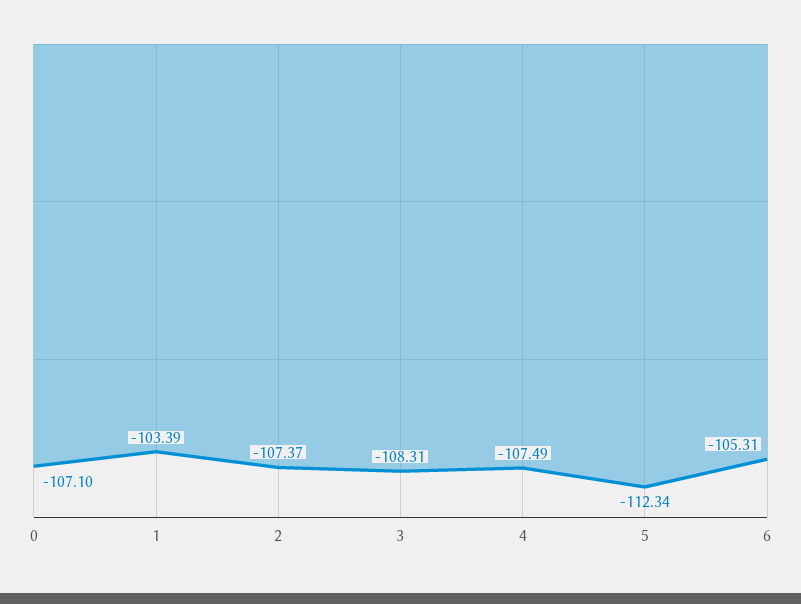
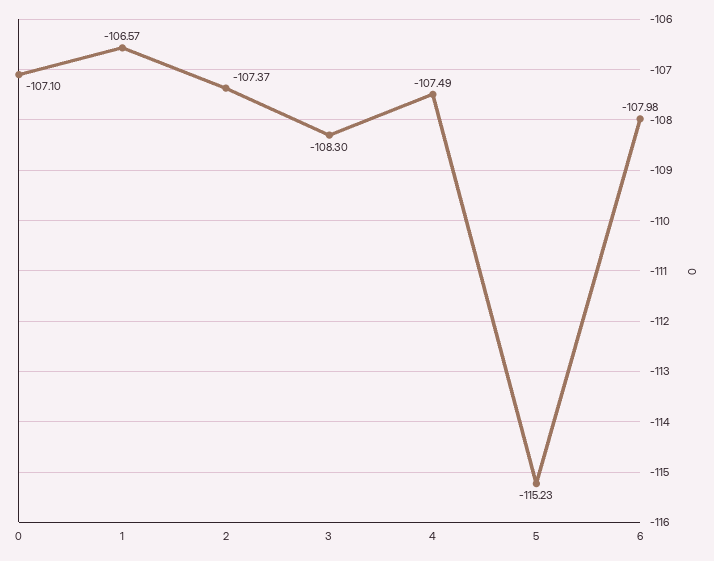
1: -103.39 -> -106.57
3: -108.31 -> -108.3
5: -112.34 -> -115.23
6: -105.31 -> -107.98

